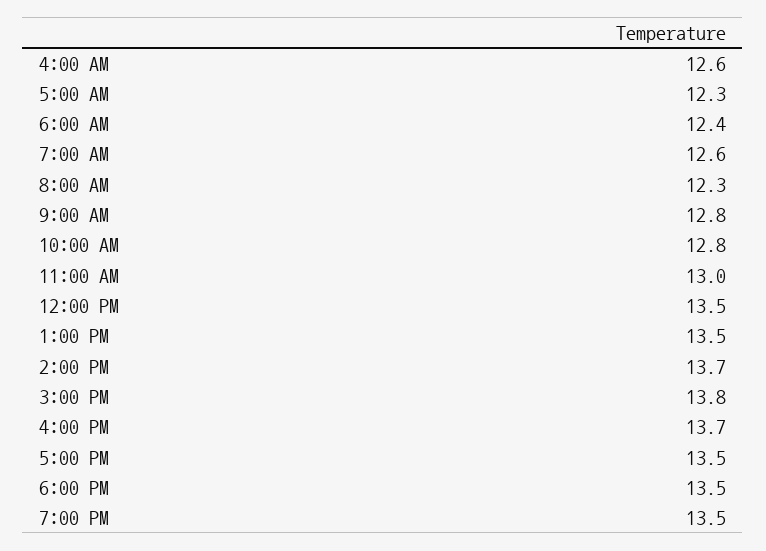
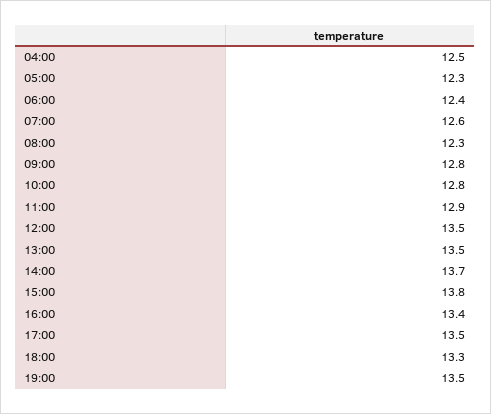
4:00 AM: 12.6 -> 12.5
11:00 AM: 13 -> 12.9
4:00 PM: 13.7 -> 13.4
6:00 PM: 13.5 -> 13.3

